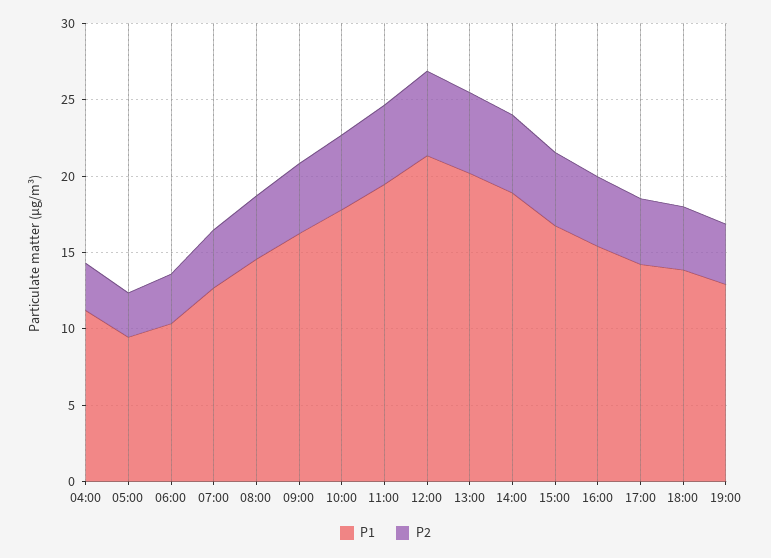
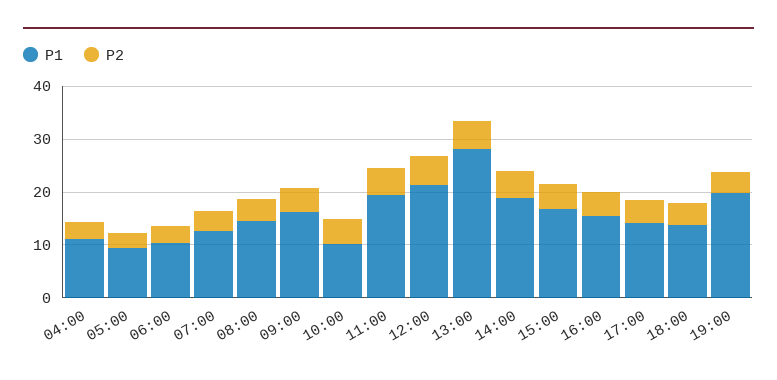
P1, 10:00: 18 -> 10
P1, 13:00: 20 -> 28
P1, 19:00: 13 -> 20

